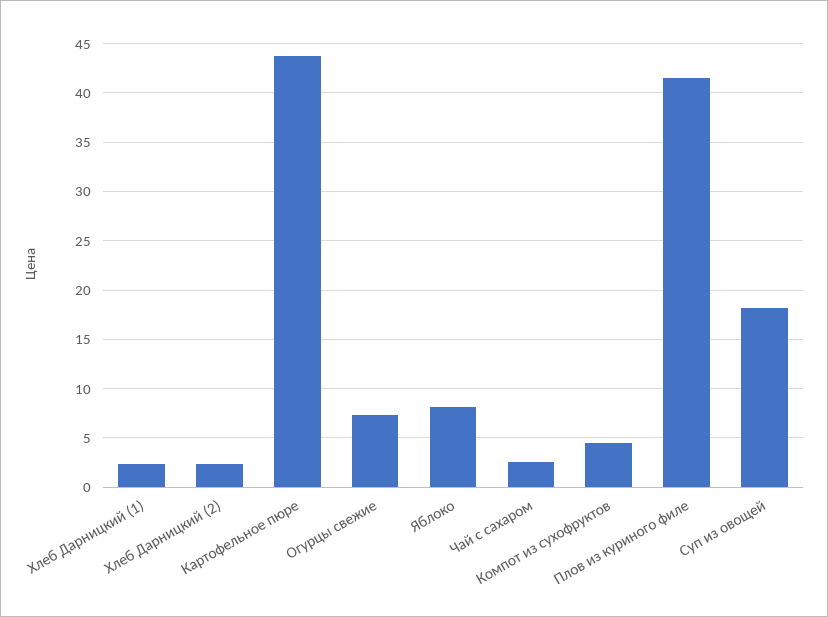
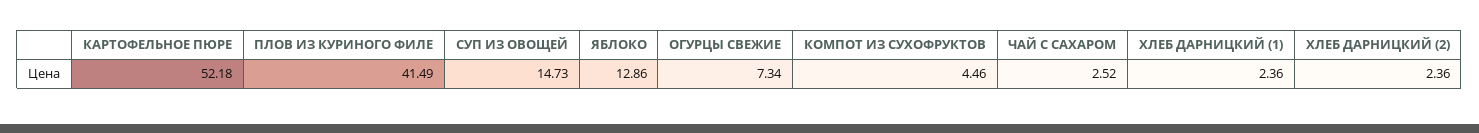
Картофельное пюре: 44 -> 52.18
Яблоко: 8 -> 12.86
Суп из овощей: 18 -> 14.73

